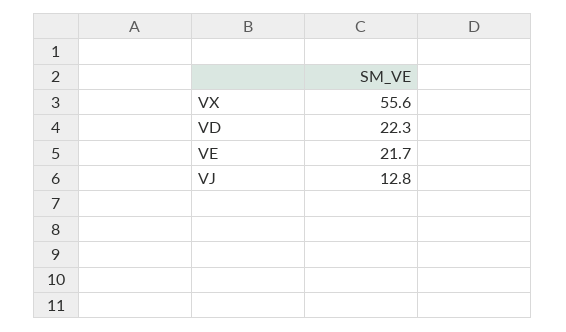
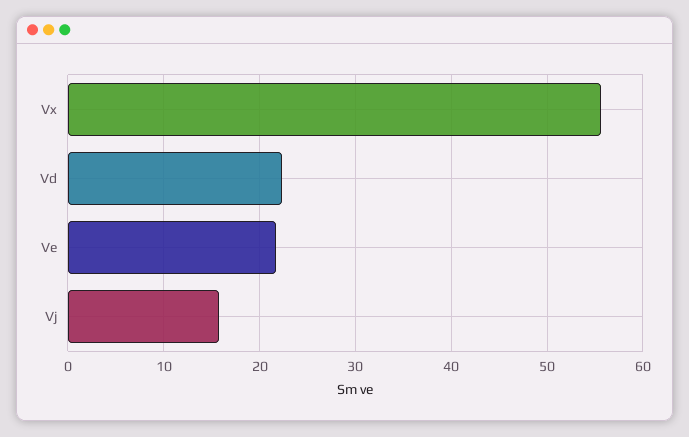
VJ: 12.8 -> 16

